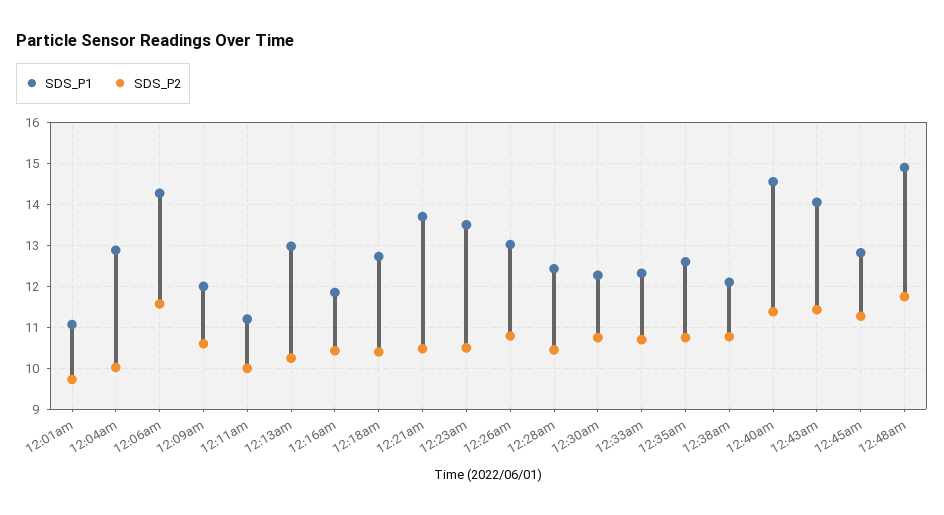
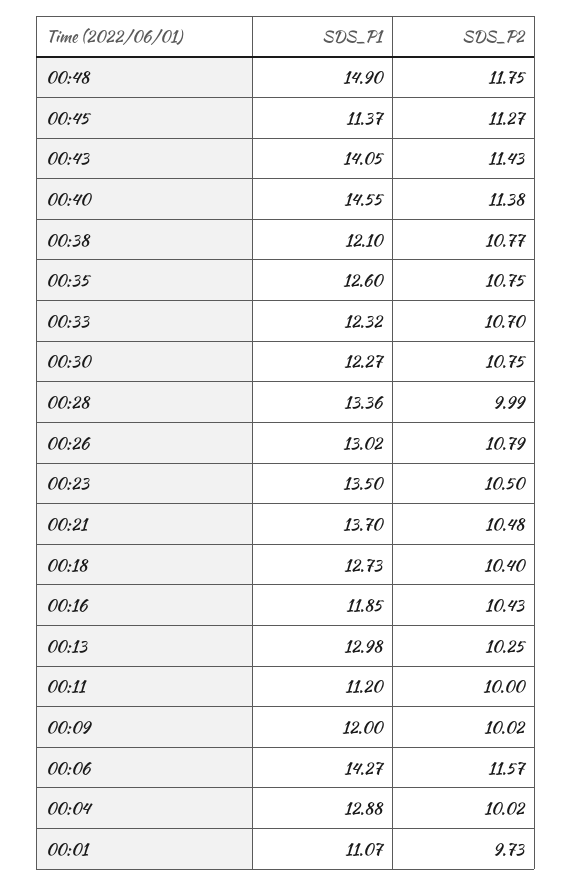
SDS_P2, 12:09am: 10.6 -> 10.02
SDS_P1, 12:28am: 12.4 -> 13.36
SDS_P2, 12:28am: 10.4 -> 9.99
SDS_P1, 12:45am: 12.8 -> 11.37

